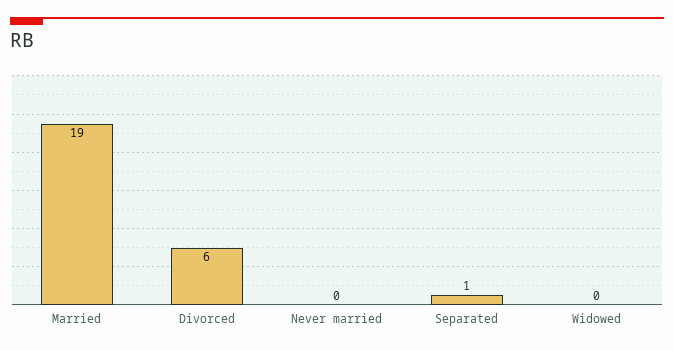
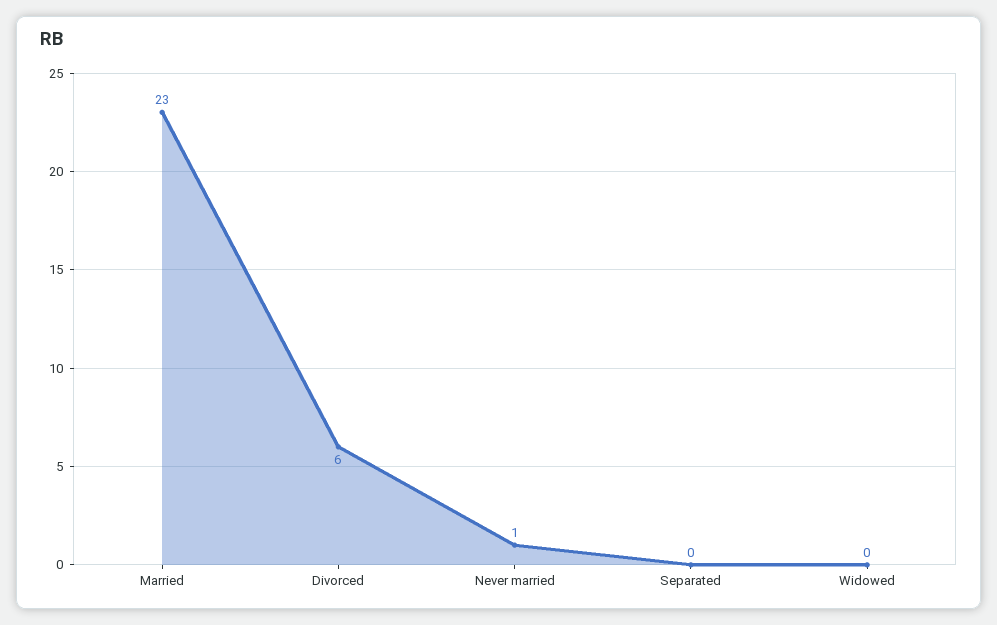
Married: 19 -> 23
Never married: 0 -> 1
Separated: 1 -> 0

